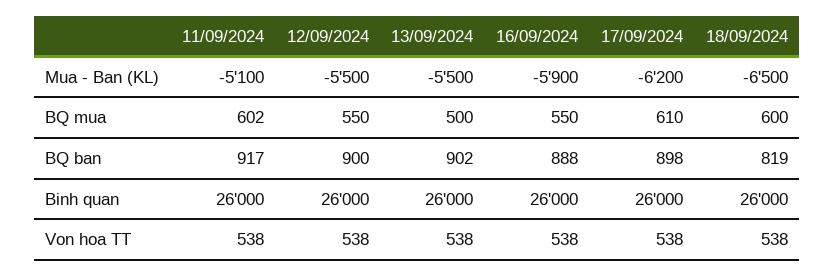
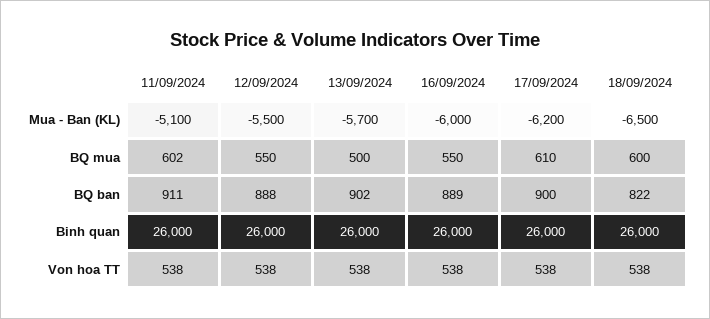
13/09/2024, Mua - Ban (KL): -5500 -> -5700
16/09/2024, Mua - Ban (KL): -5900 -> -6000
11/09/2024, BQ ban: 917 -> 911
12/09/2024, BQ ban: 900 -> 888
16/09/2024, BQ ban: 888 -> 889
17/09/2024, BQ ban: 898 -> 900
18/09/2024, BQ ban: 819 -> 822

